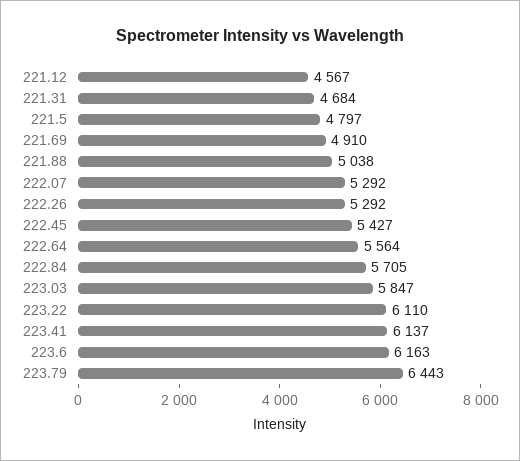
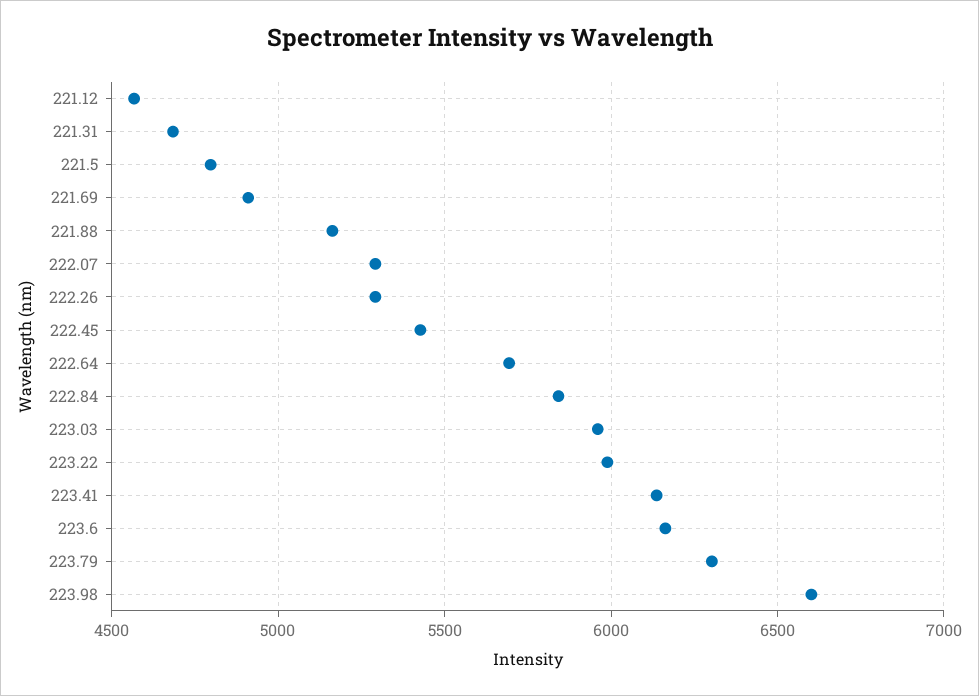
221.88: 5038 -> 5150
222.64: 5564 -> 5700
222.84: 5705 -> 5850
223.03: 5847 -> 5950
223.22: 6110 -> 6000
223.79: 6443 -> 6300
223.98: none -> 6600

